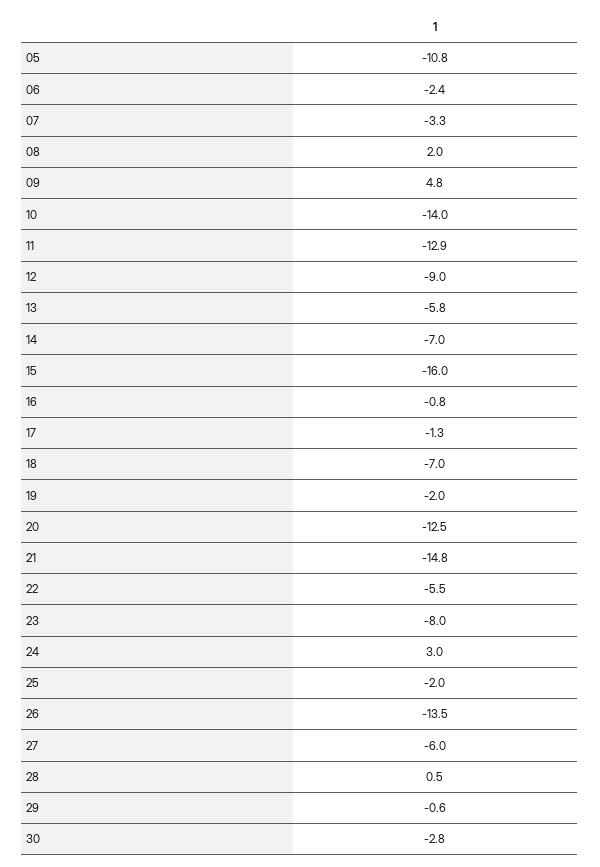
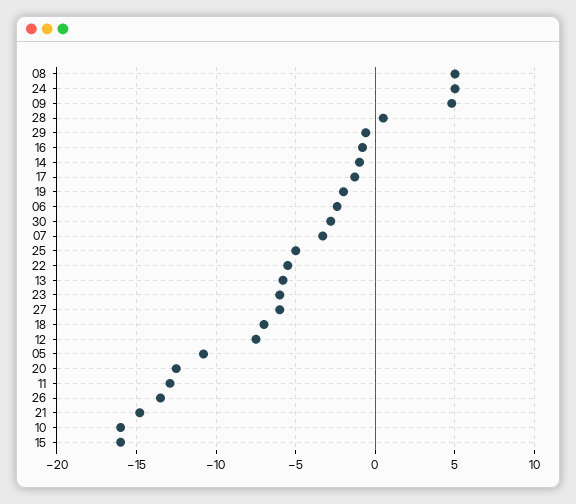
08: 2 -> 5
10: -14 -> -16
12: -9 -> -7.5
14: -7 -> -1
23: -8 -> -6
24: 3 -> 5
25: -2 -> -5

